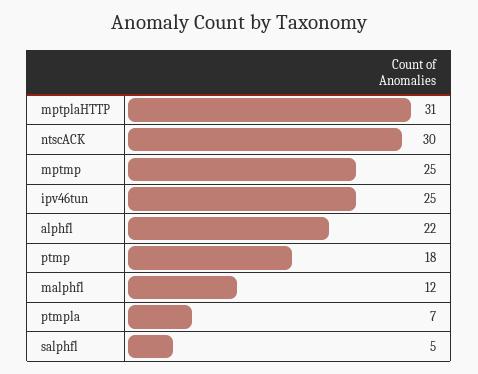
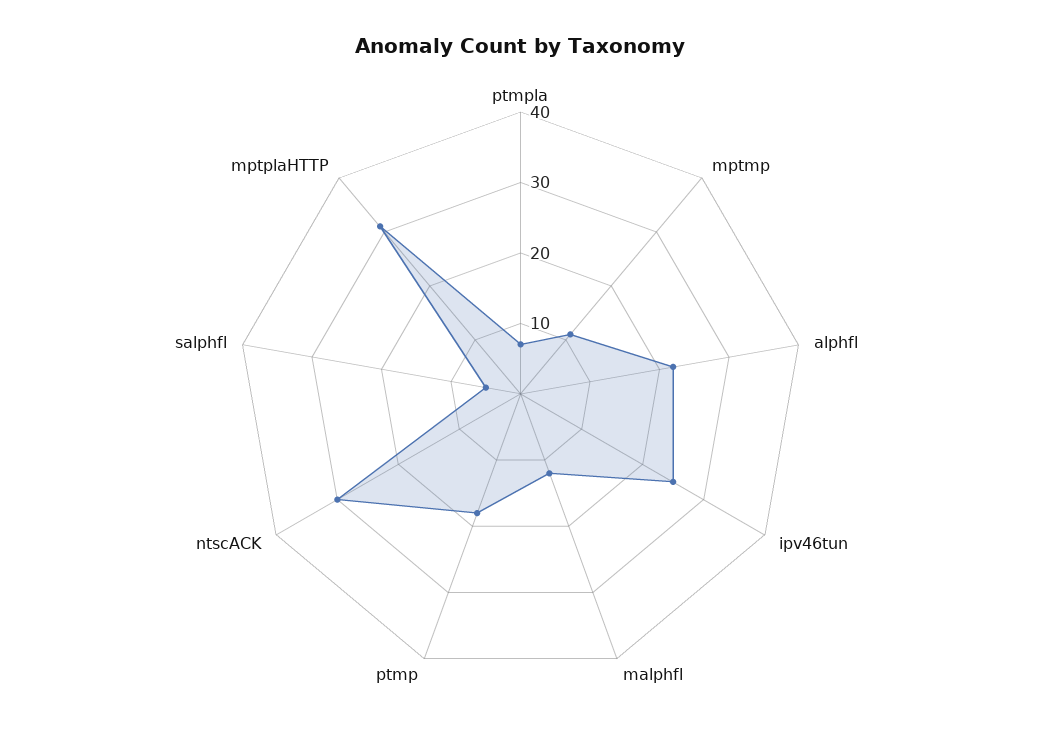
mptmp: 25 -> 10

